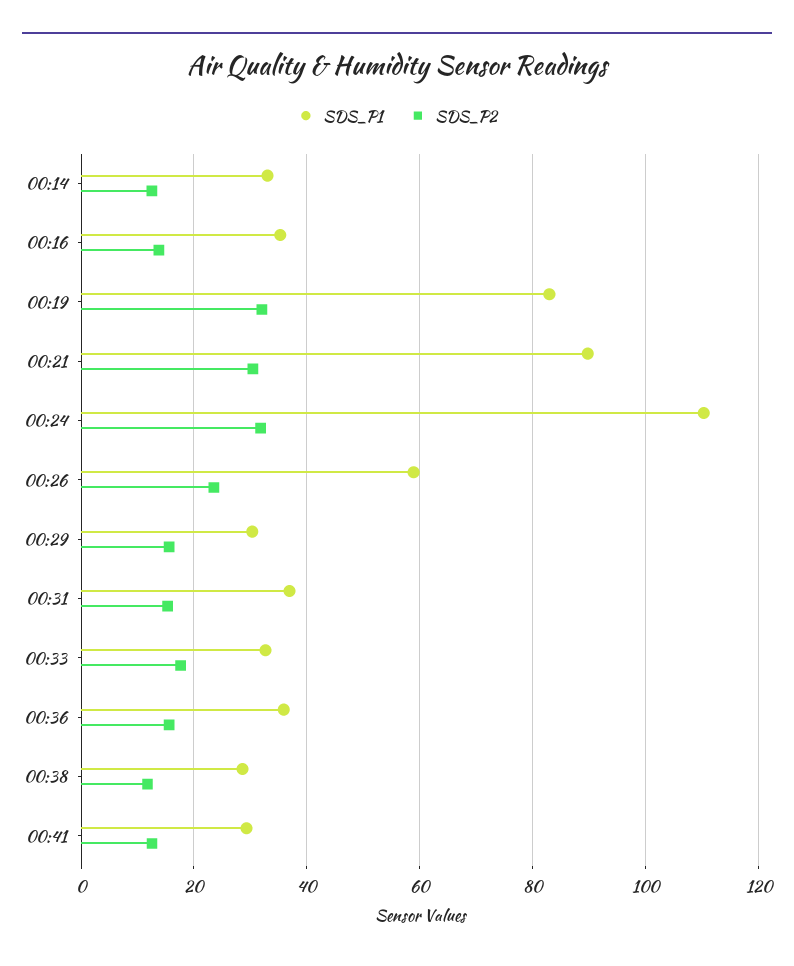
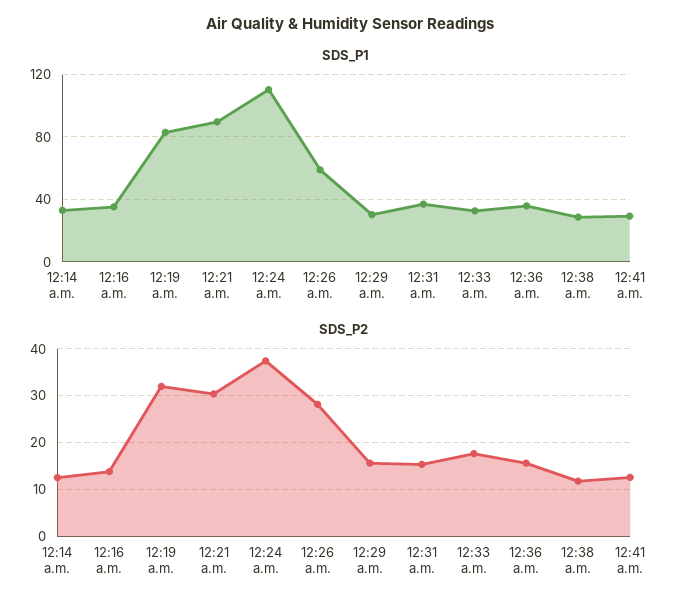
SDS_P2, 00:24: 32 -> 38
SDS_P2, 00:26: 24 -> 28

